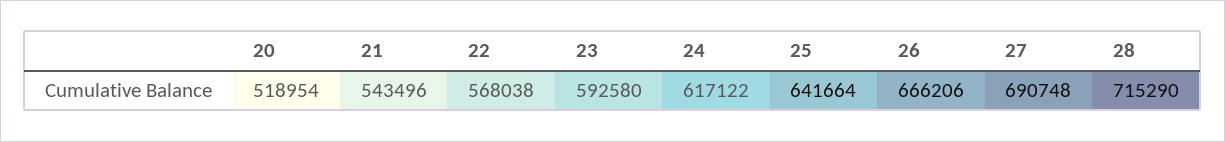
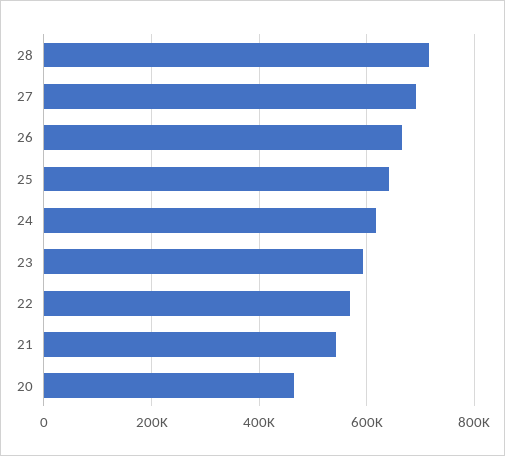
20: 518954 -> 460000

